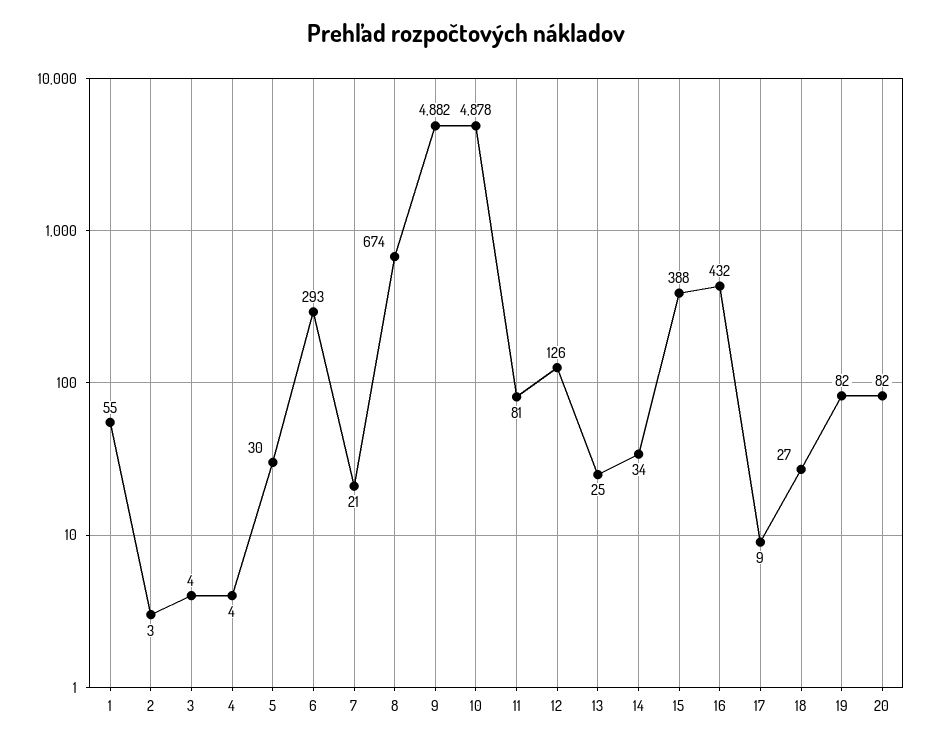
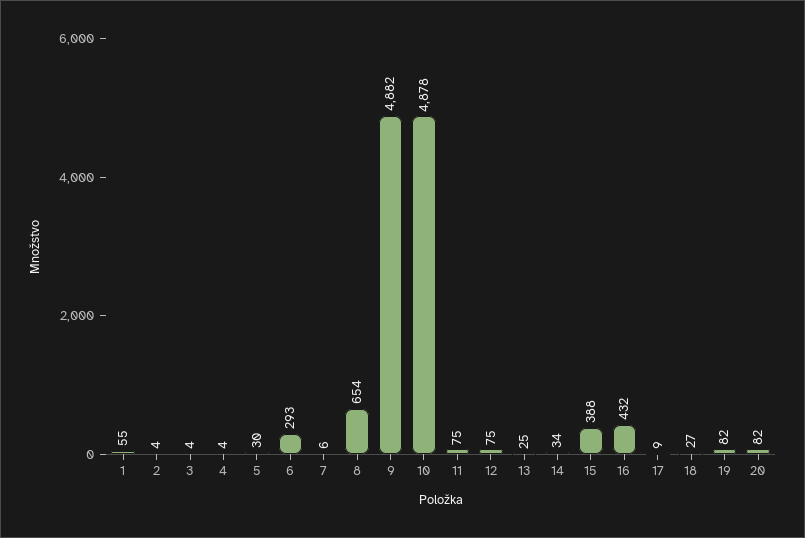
2: 3 -> 4
7: 21 -> 6
8: 674 -> 654
11: 81 -> 75
12: 126 -> 75

